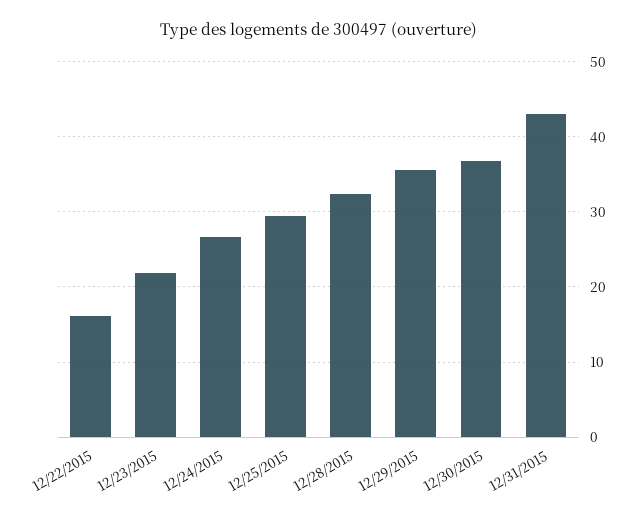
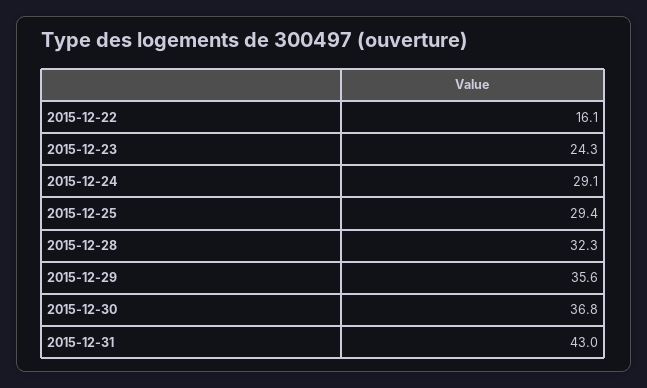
12/23/2015: 22 -> 24.3
12/24/2015: 27 -> 29.1

